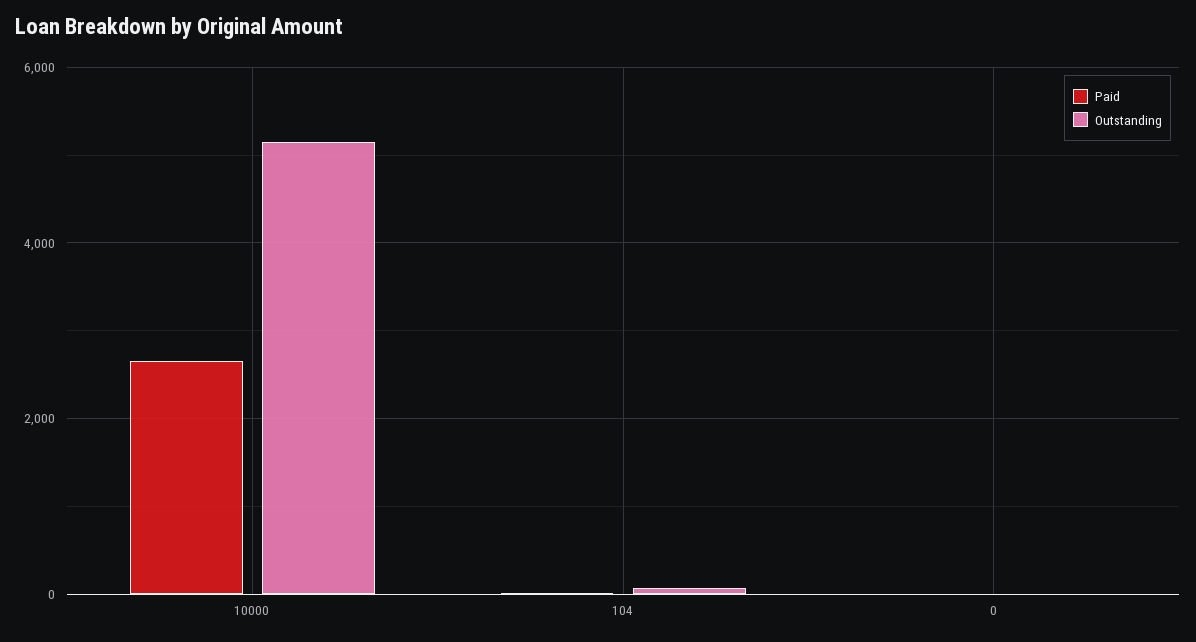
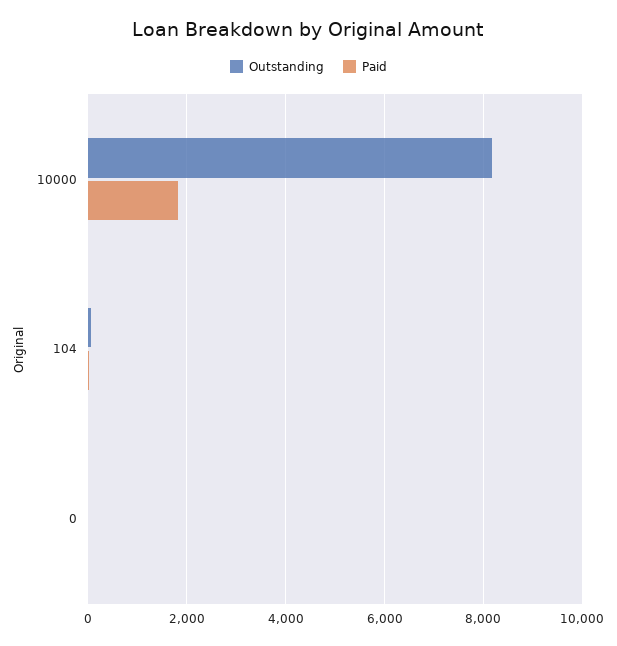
Paid, 10000: 2600 -> 1800
Outstanding, 10000: 5200 -> 8200

